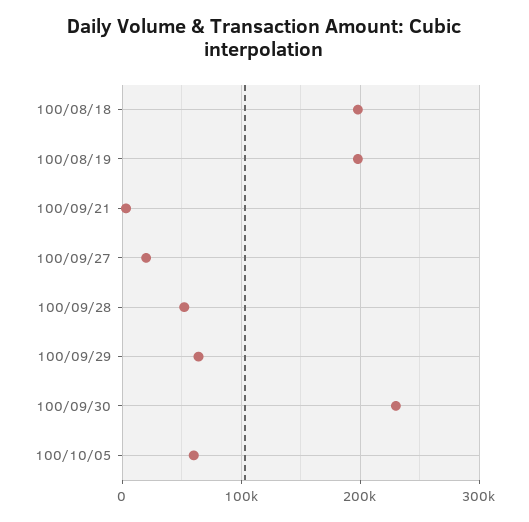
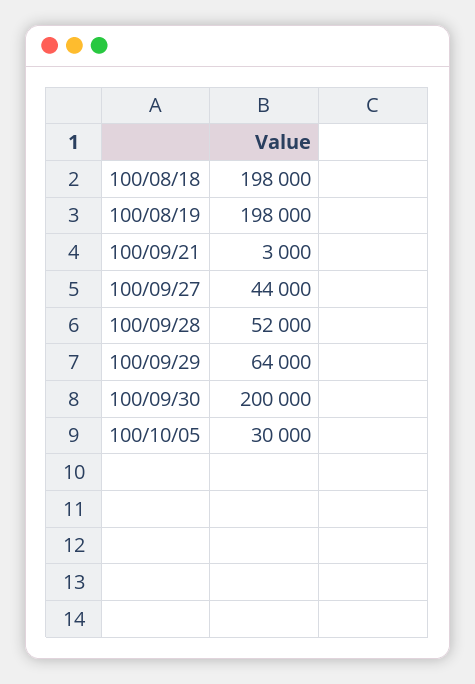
100/09/27: 20000 -> 44000
100/09/30: 230000 -> 200000
100/10/05: 60000 -> 30000

